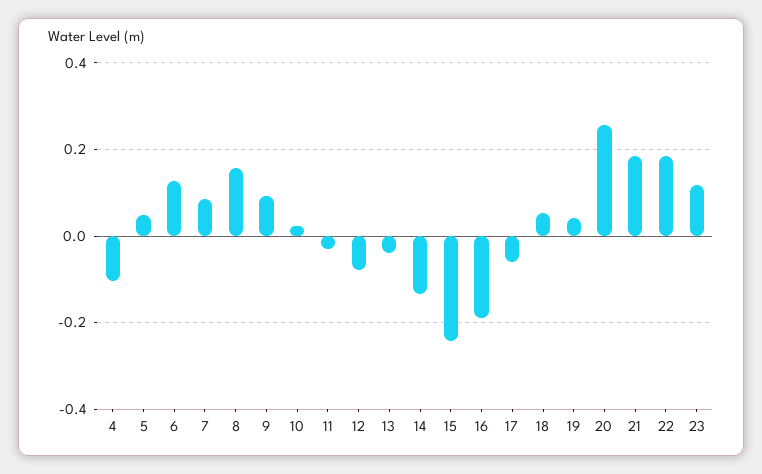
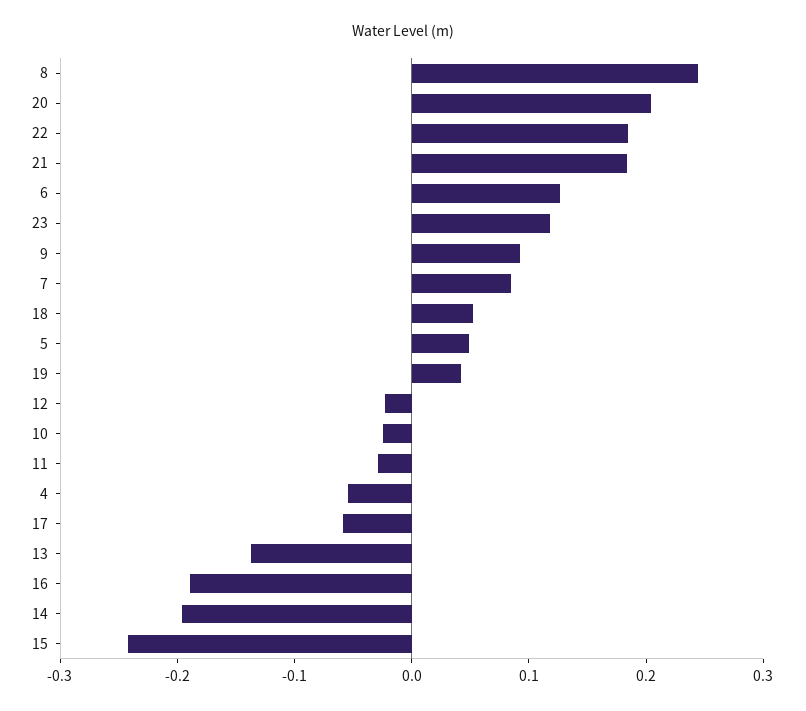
4: -0.1 -> -0.06
8: 0.16 -> 0.24
10: 0.02 -> -0.02
12: -0.08 -> -0.02
13: -0.04 -> -0.14
14: -0.14 -> -0.2
20: 0.26 -> 0.2

